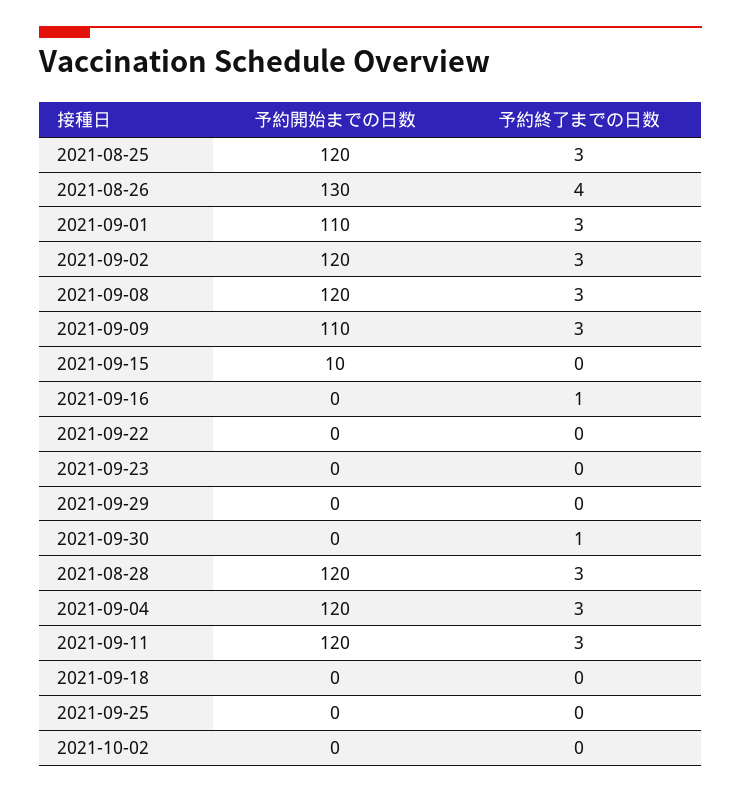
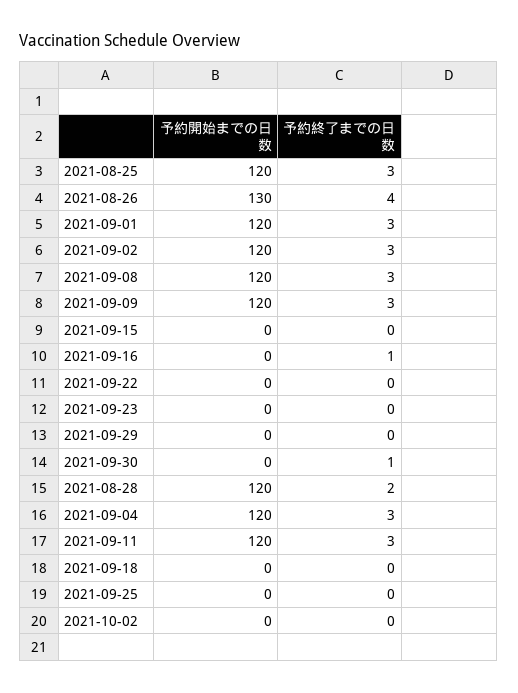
予約開始までの日数, 2021-09-01: 110 -> 120
予約開始までの日数, 2021-09-09: 110 -> 120
予約開始までの日数, 2021-09-15: 10 -> 0
予約終了までの日数, 2021-08-28: 3 -> 2

